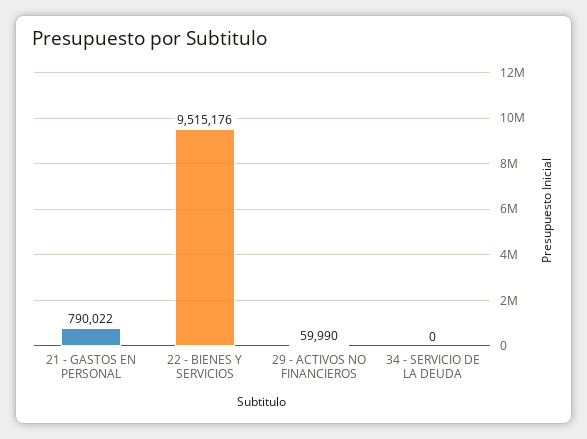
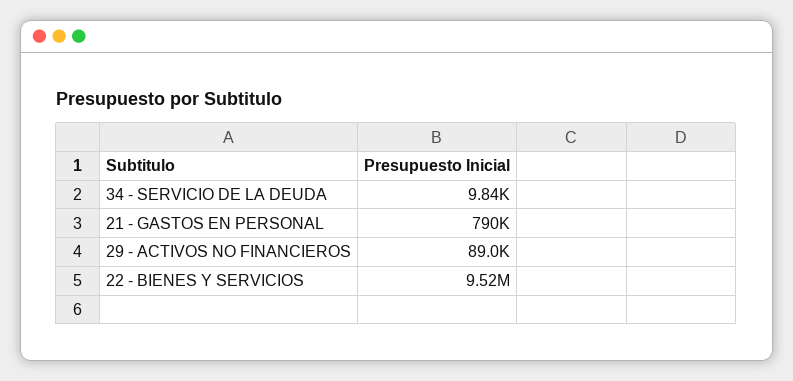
29 - ACTIVOS NO FINANCIEROS: 59990 -> 89000
34 - SERVICIO DE LA DEUDA: 0 -> 9840

